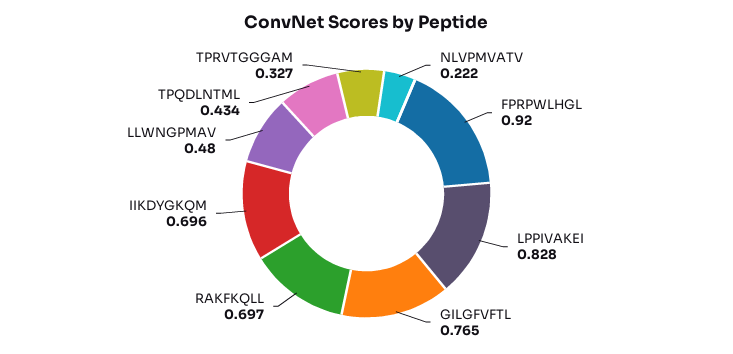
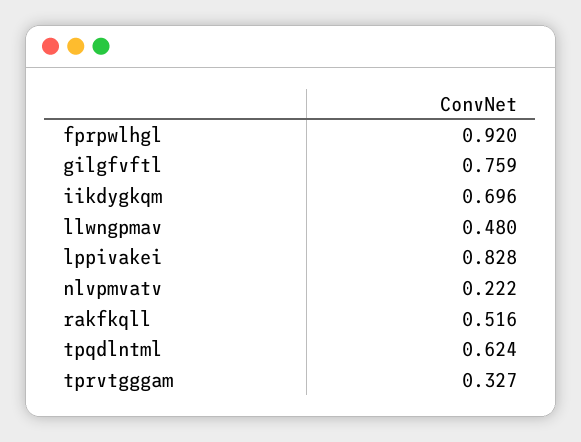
GILGFVFTL: 0.765 -> 0.759
RAKFKQLL: 0.697 -> 0.516
TPQDLNTML: 0.434 -> 0.624

